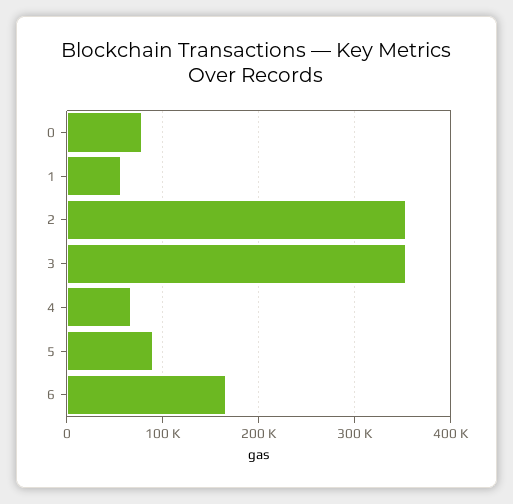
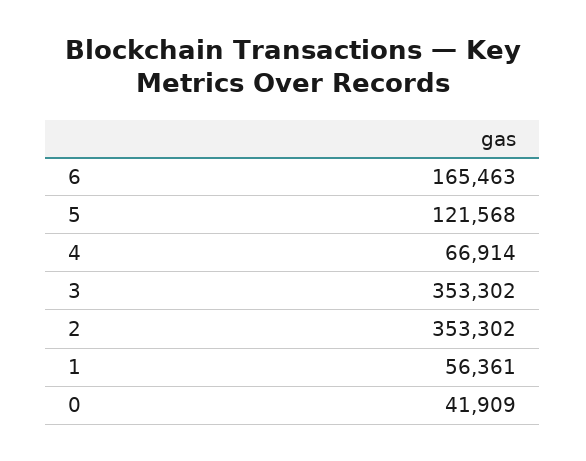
0: 80000 -> 41909
5: 90000 -> 121568

